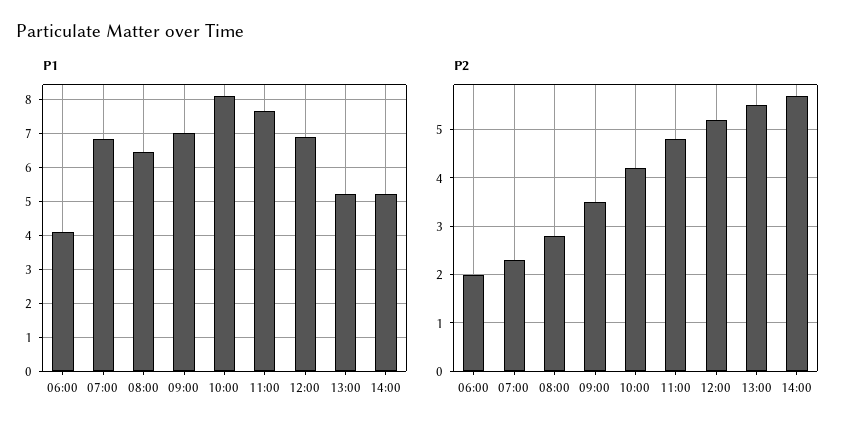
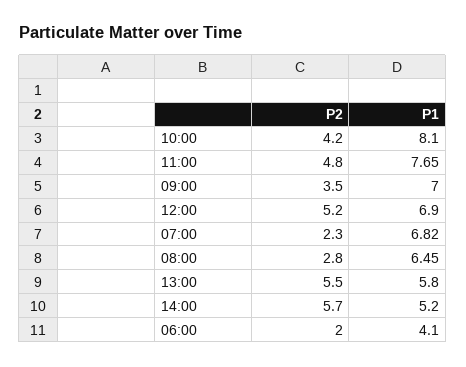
P1, 13:00: 5.2 -> 5.8

